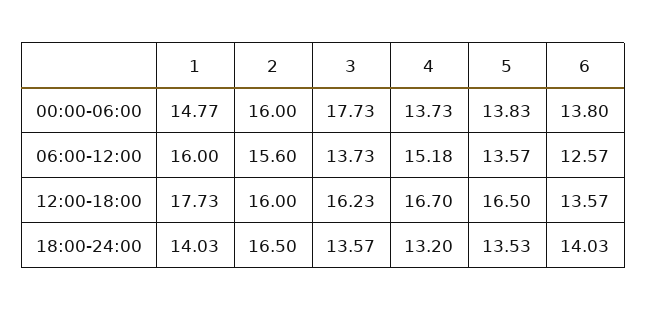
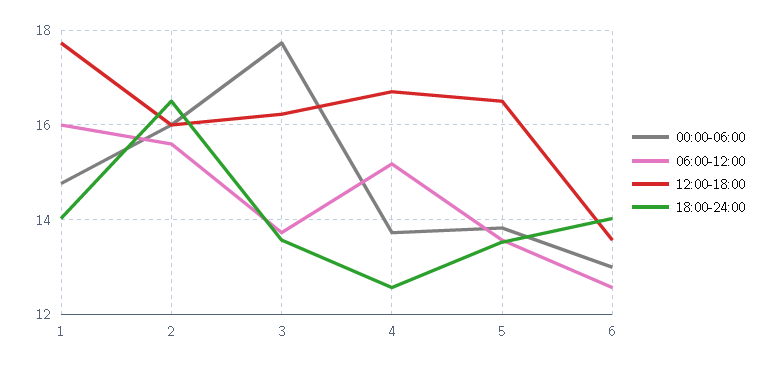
00:00-06:00, 6: 13.8 -> 13
18:00-24:00, 4: 13.2 -> 12.6

